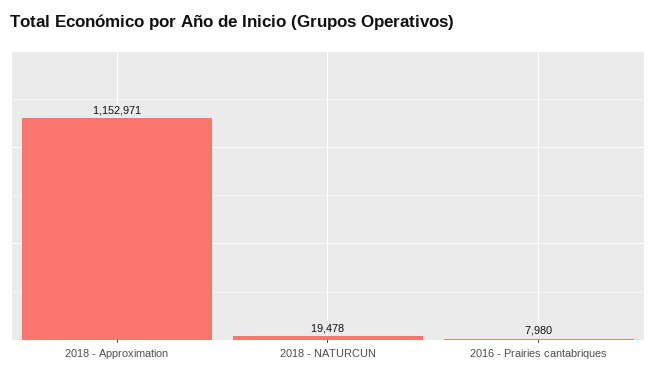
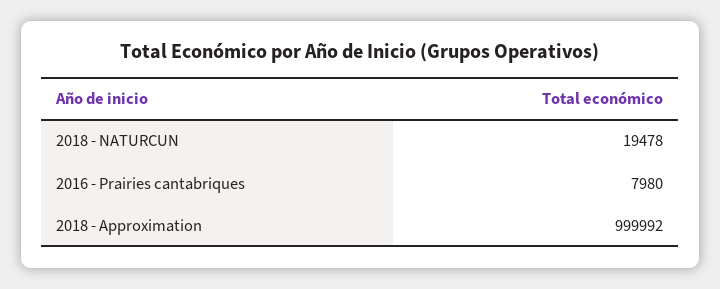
2018 - Approximation: 1152971 -> 999992

